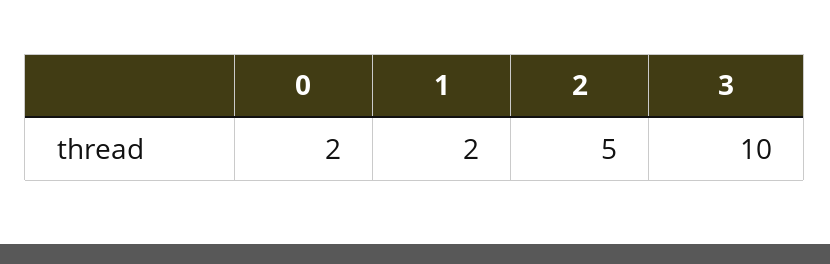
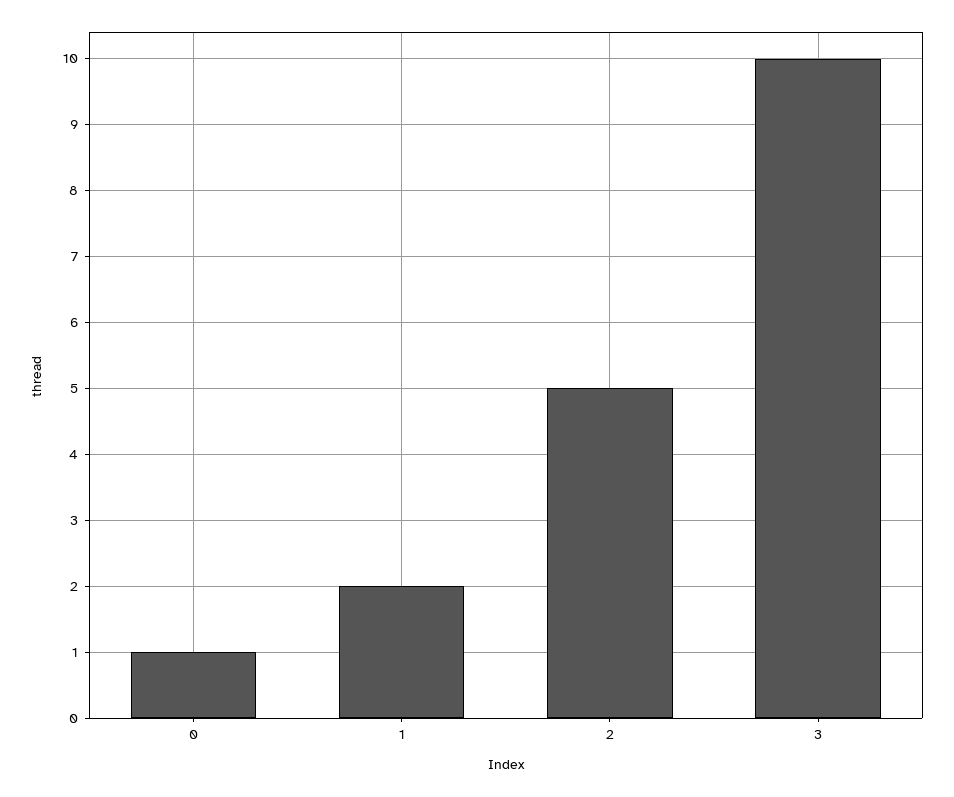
0: 2 -> 1

